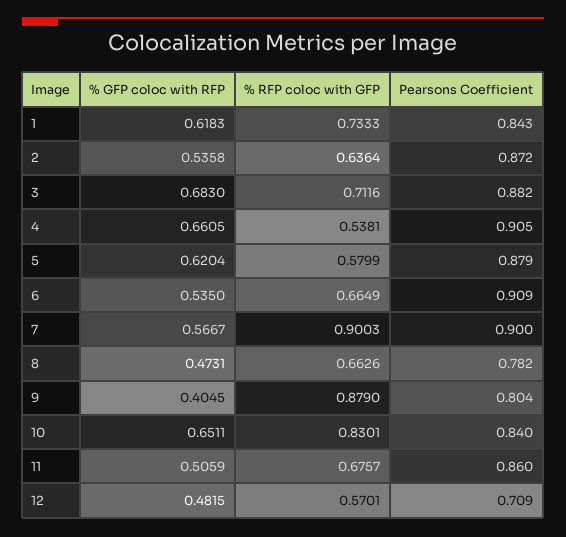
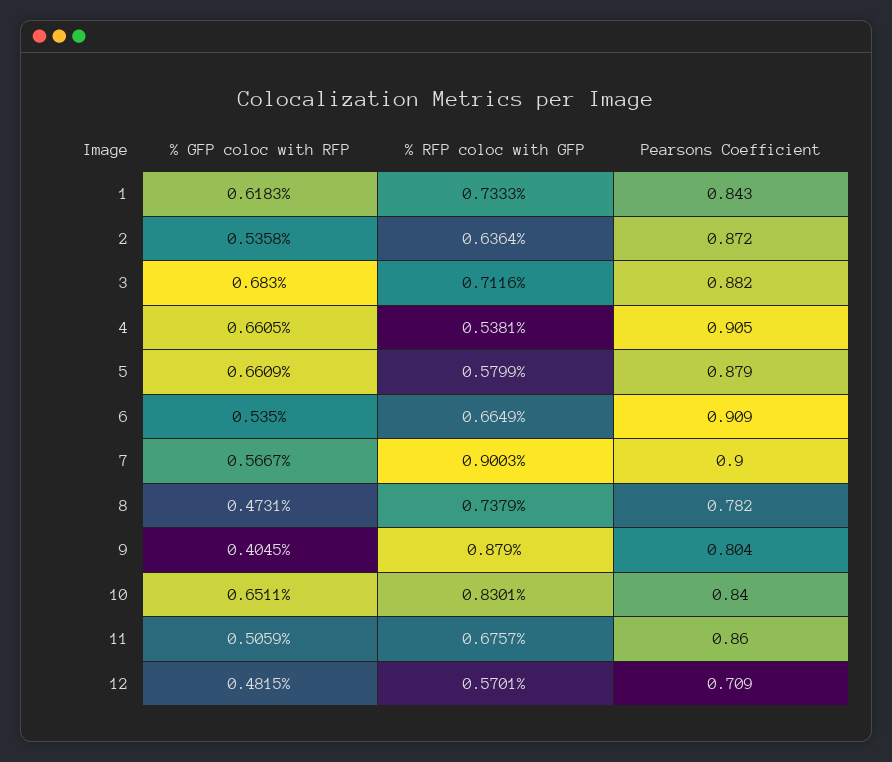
% GFP coloc with RFP, 5: 0.6204 -> 0.6609
% RFP coloc with GFP, 8: 0.6626 -> 0.7379

